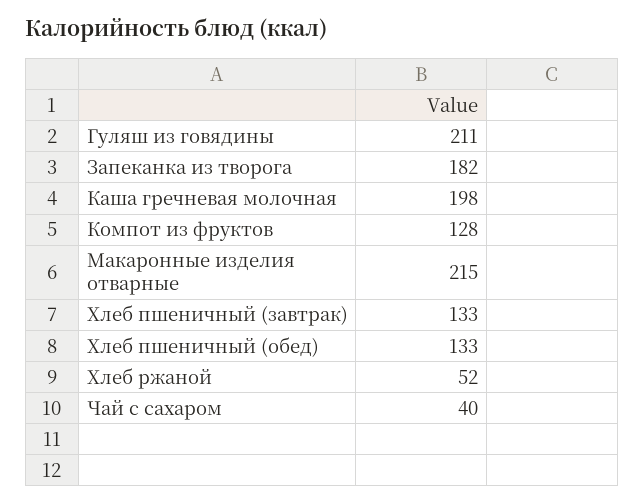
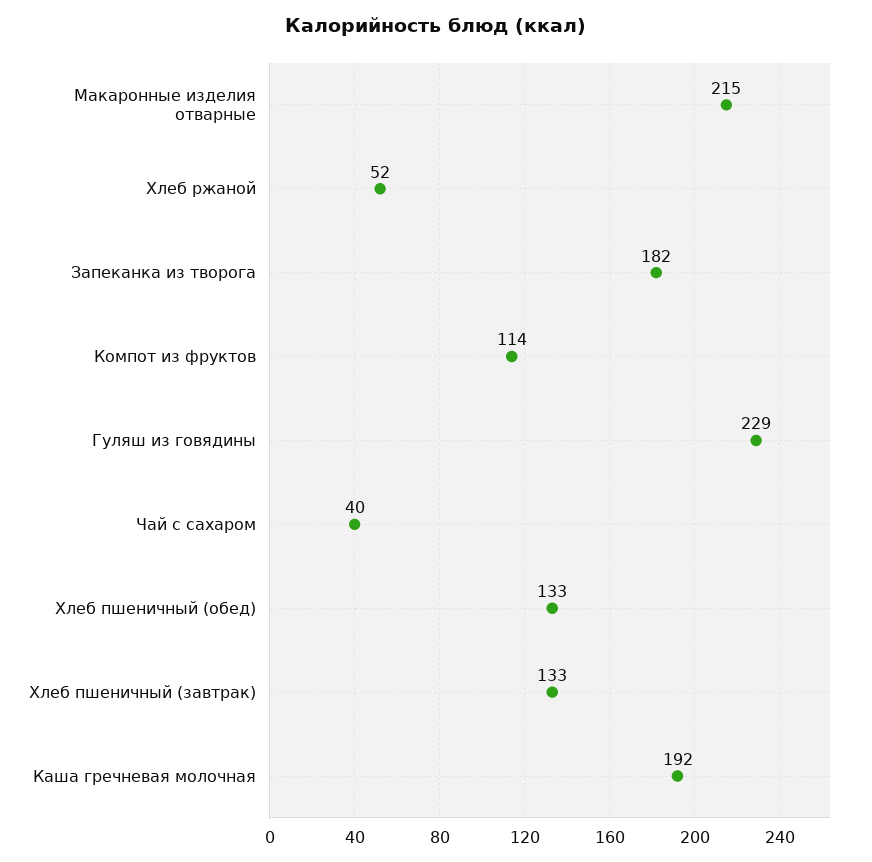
Гуляш из говядины: 211 -> 229
Каша гречневая молочная: 198 -> 192
Компот из фруктов: 128 -> 114

